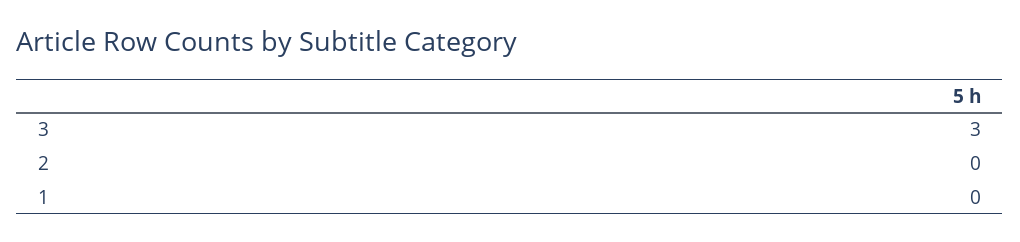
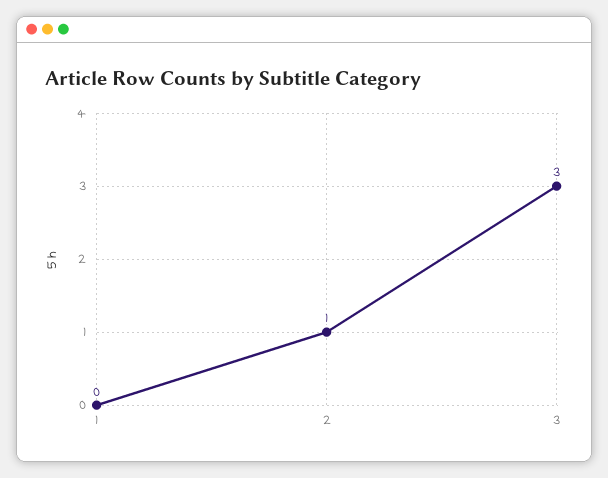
2: 0 -> 1

